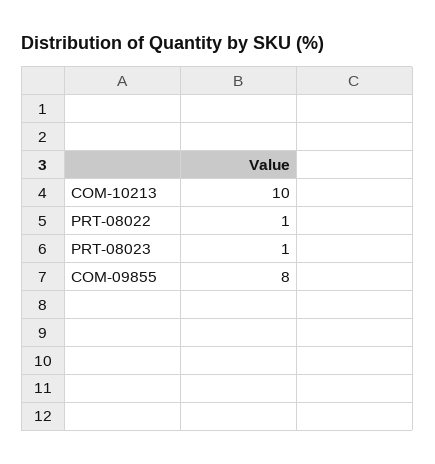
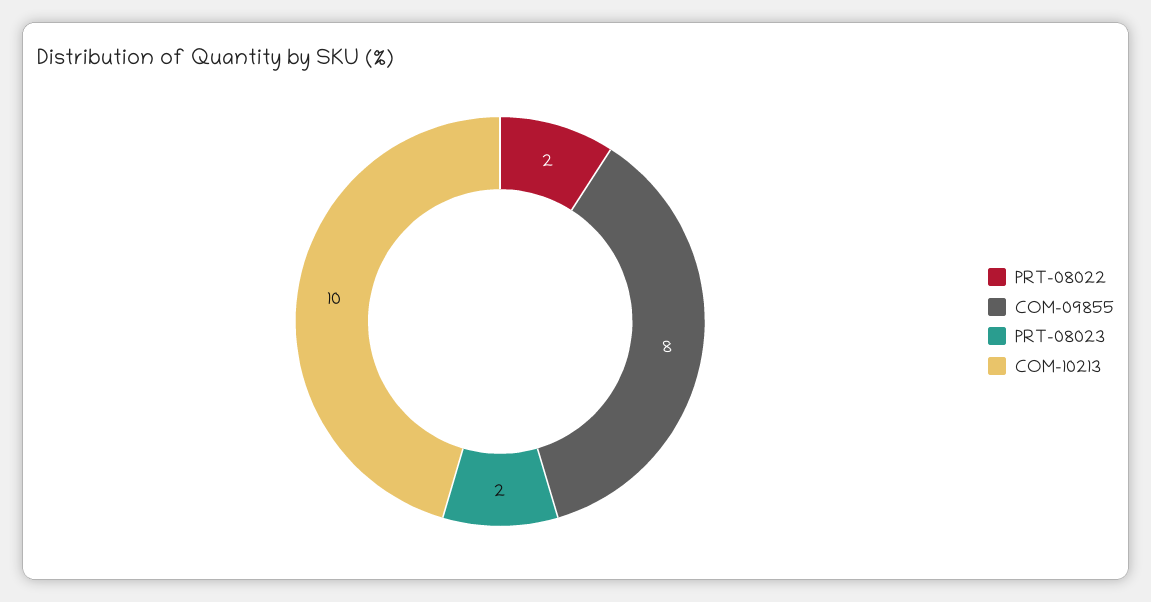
PRT-08022: 1 -> 2
PRT-08023: 1 -> 2

